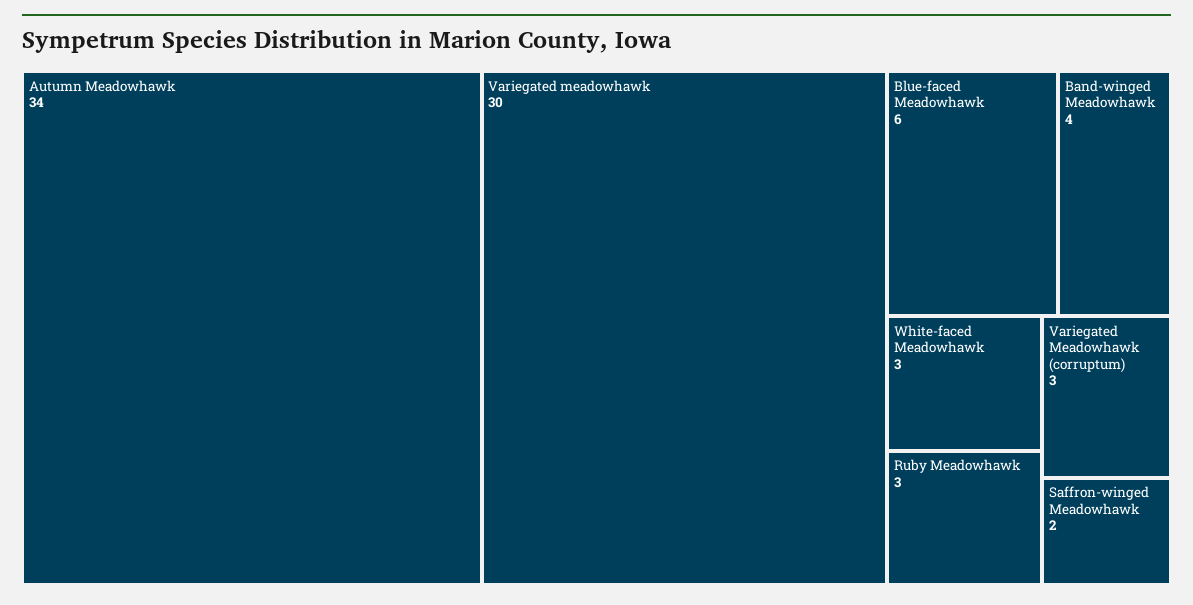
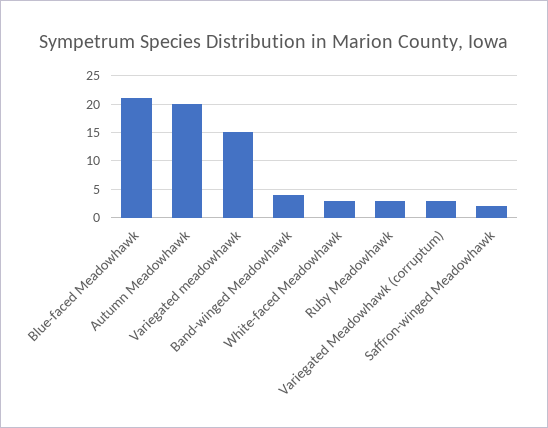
Autumn Meadowhawk: 34 -> 20
Variegated meadowhawk: 30 -> 15
Blue-faced Meadowhawk: 6 -> 20

